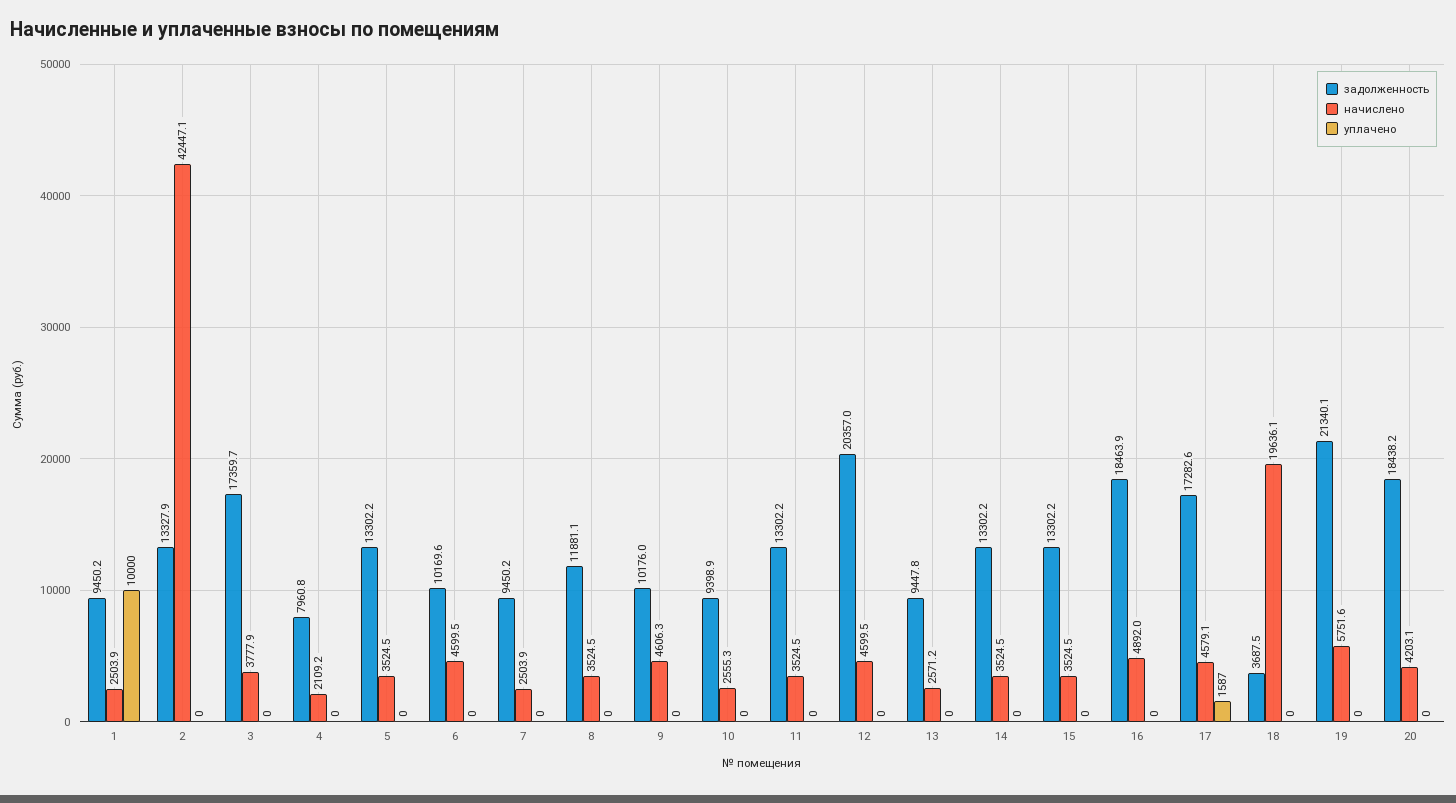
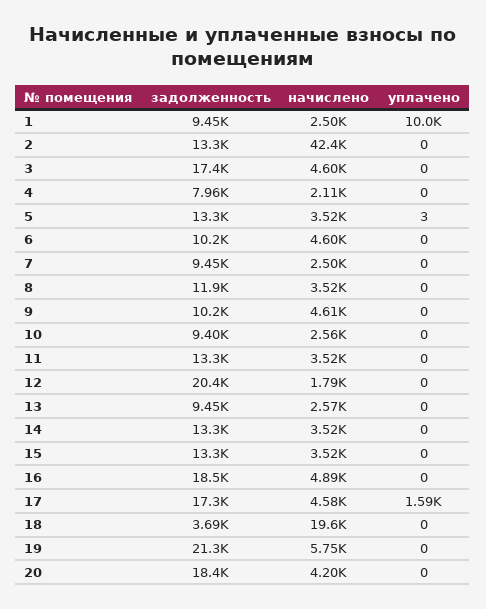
начислено, 3: 3777.9 -> 4600
уплачено, 5: 0 -> 3
начислено, 12: 4599.5 -> 1790

